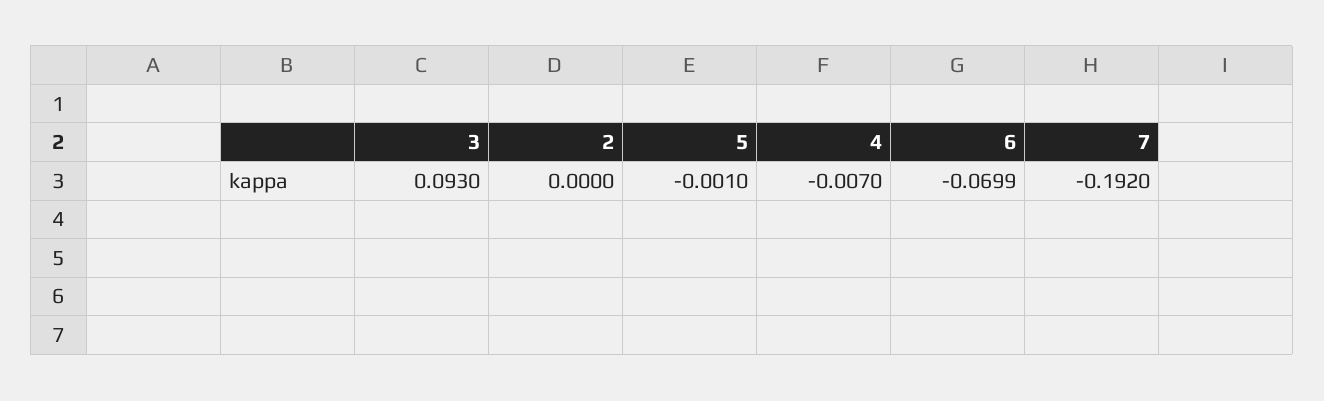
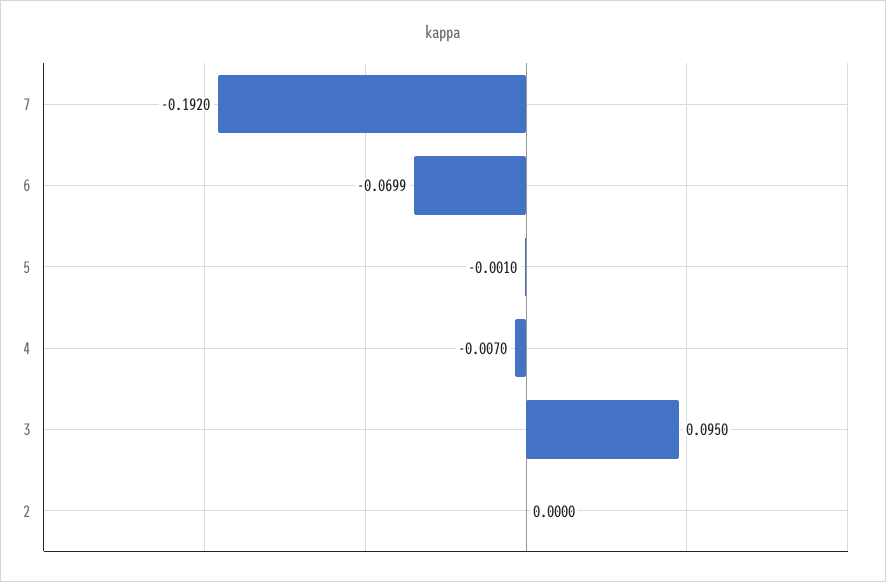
3: 0.093 -> 0.095

